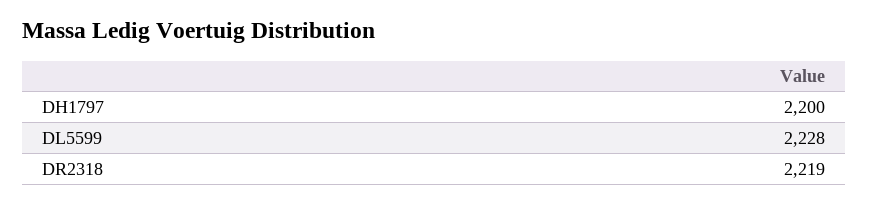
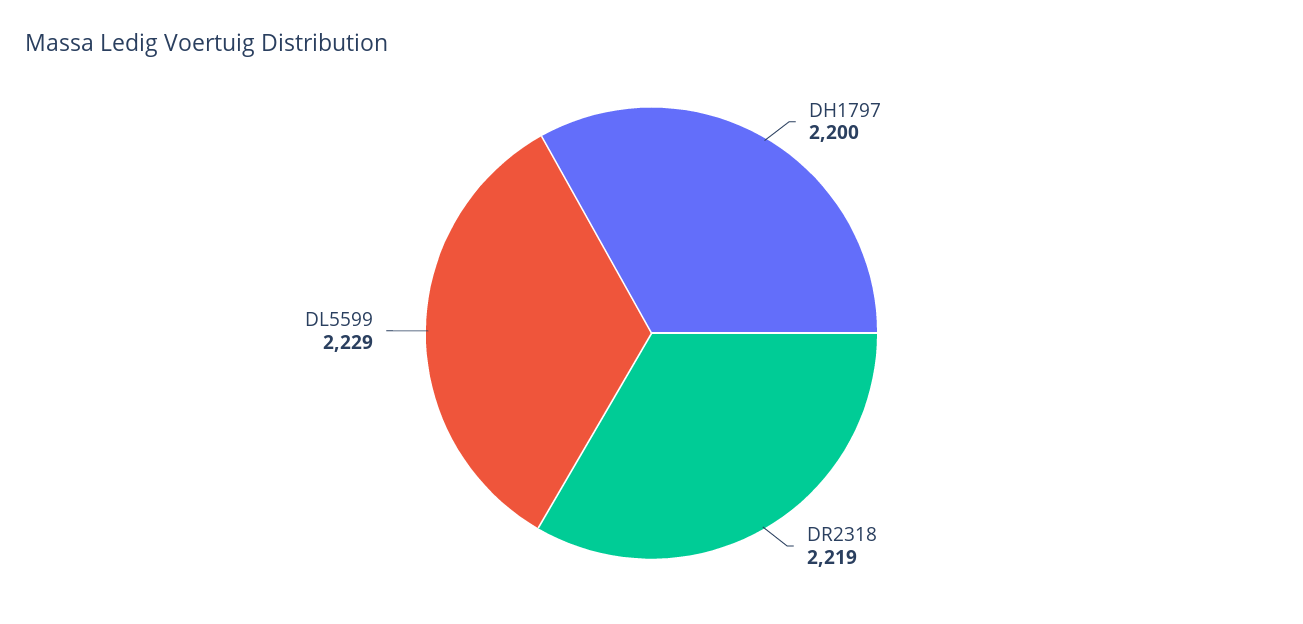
DL5599: 2228 -> 2229

